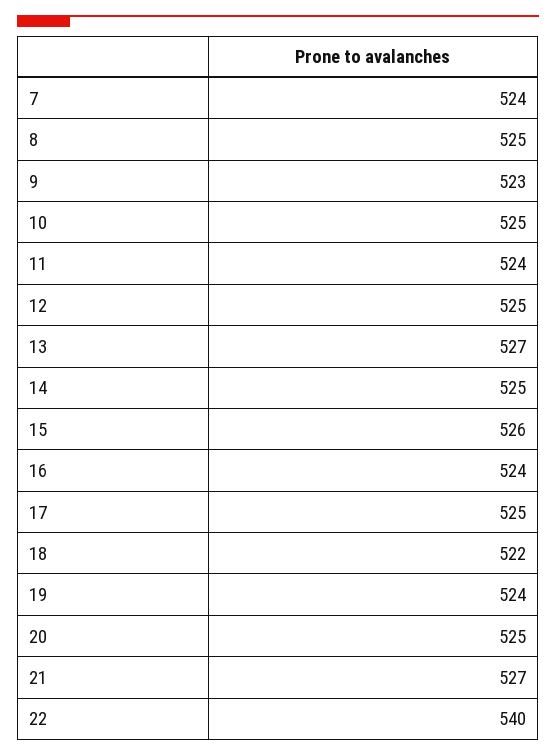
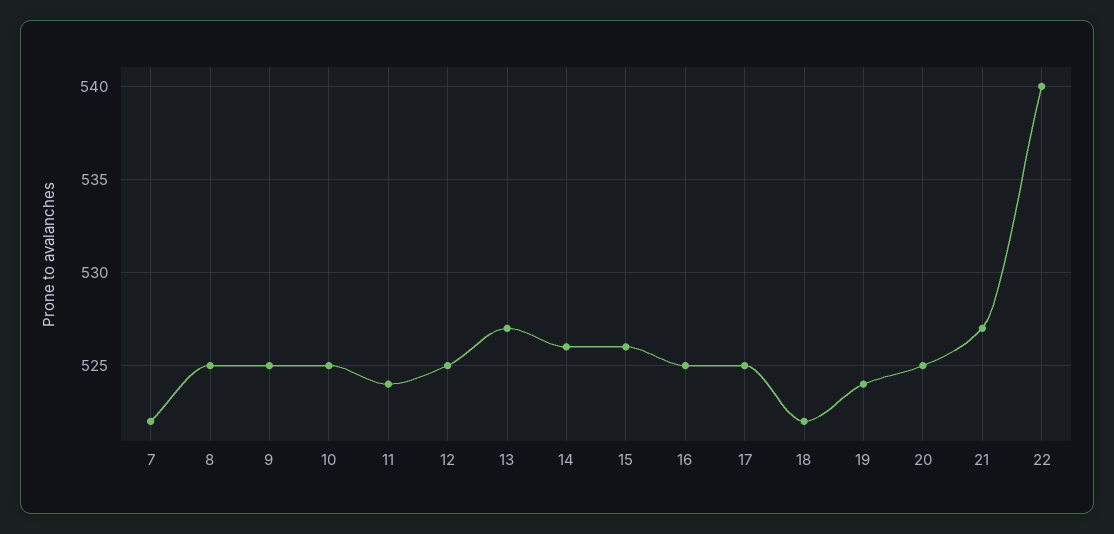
7: 524 -> 522
9: 523 -> 525
14: 525 -> 526
16: 524 -> 525

